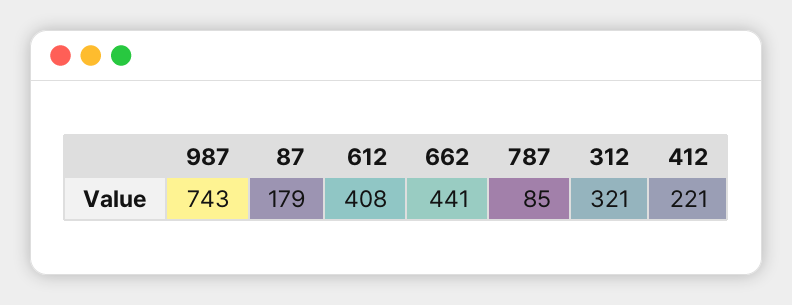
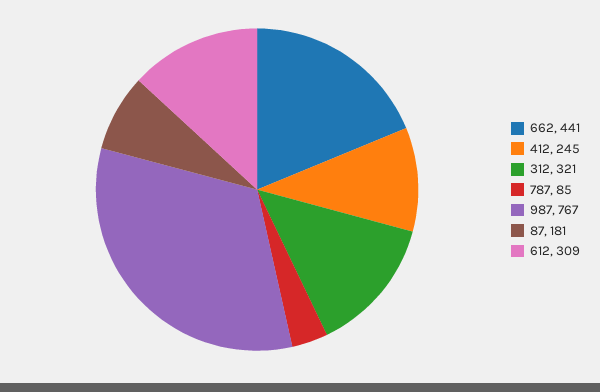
987: 743 -> 767
87: 179 -> 181
612: 408 -> 309
412: 221 -> 245

